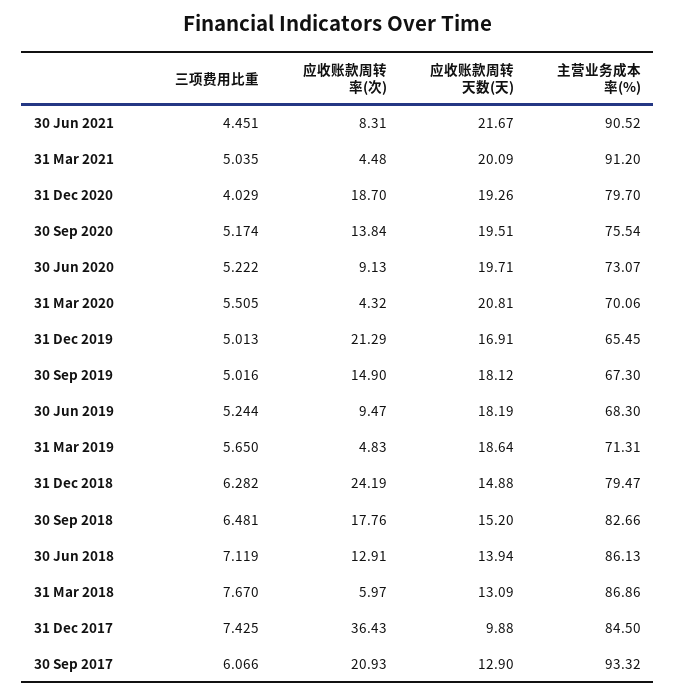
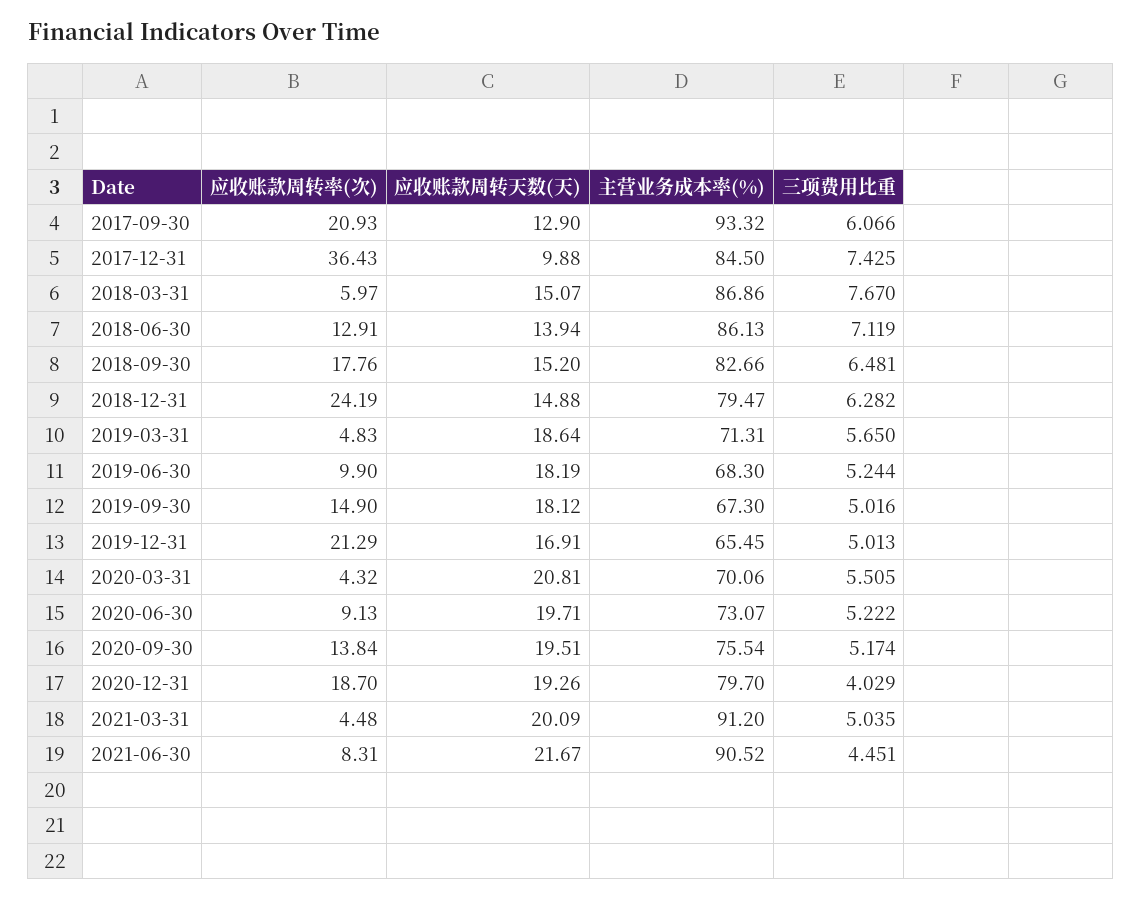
应收账款周转率(次), 30 Jun 2019: 9.47 -> 9.9
应收账款周转天数(天), 31 Mar 2018: 13.09 -> 15.07

